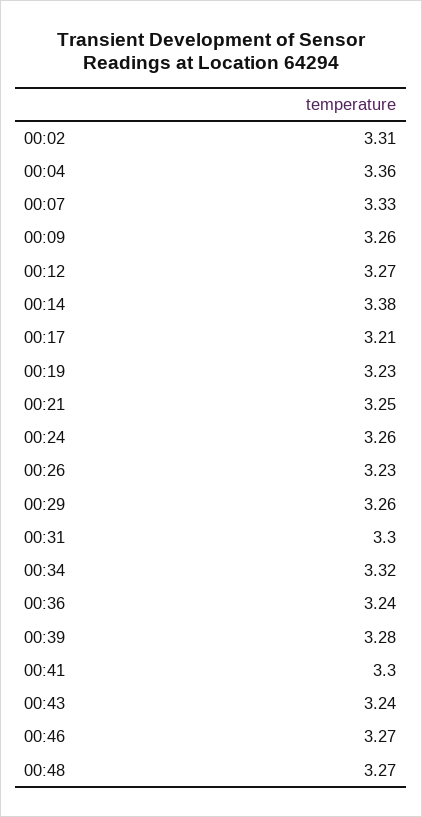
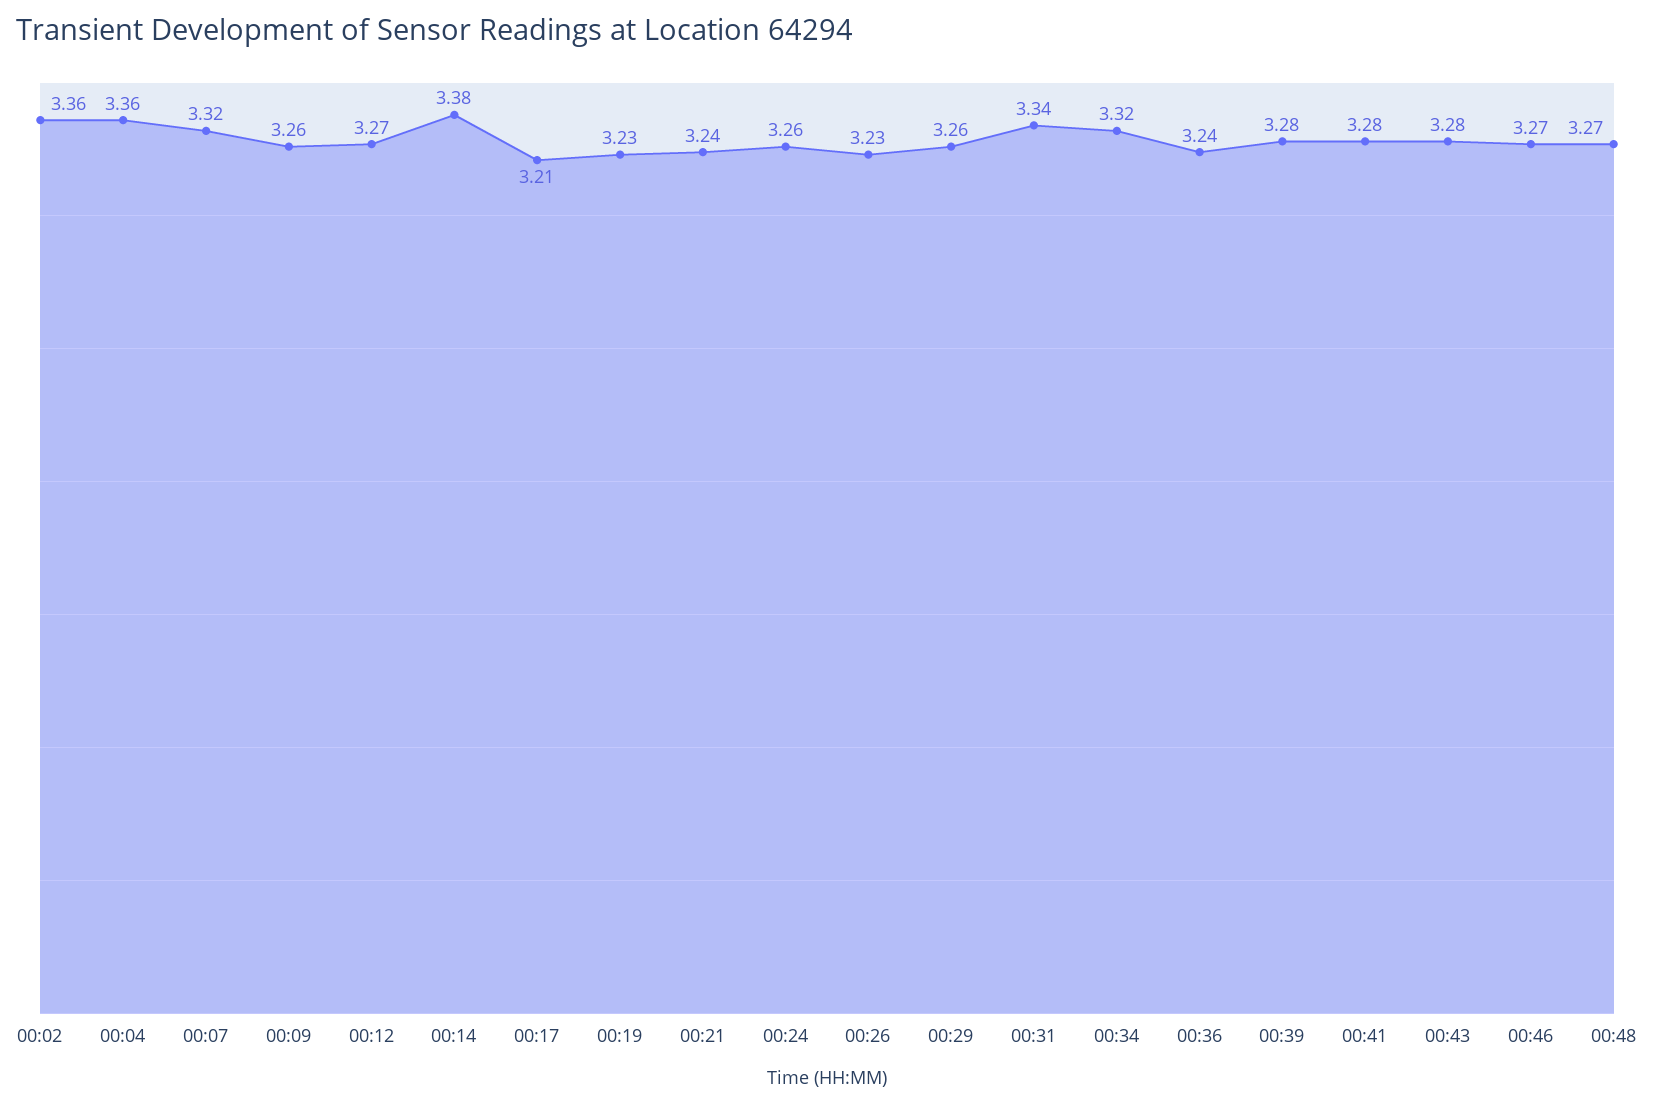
00:02: 3.31 -> 3.36
00:07: 3.33 -> 3.32
00:21: 3.25 -> 3.24
00:31: 3.3 -> 3.34
00:41: 3.3 -> 3.28
00:43: 3.24 -> 3.28

